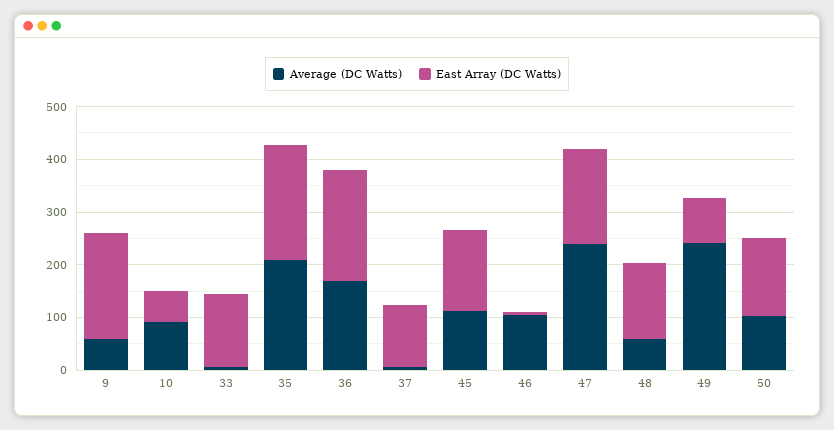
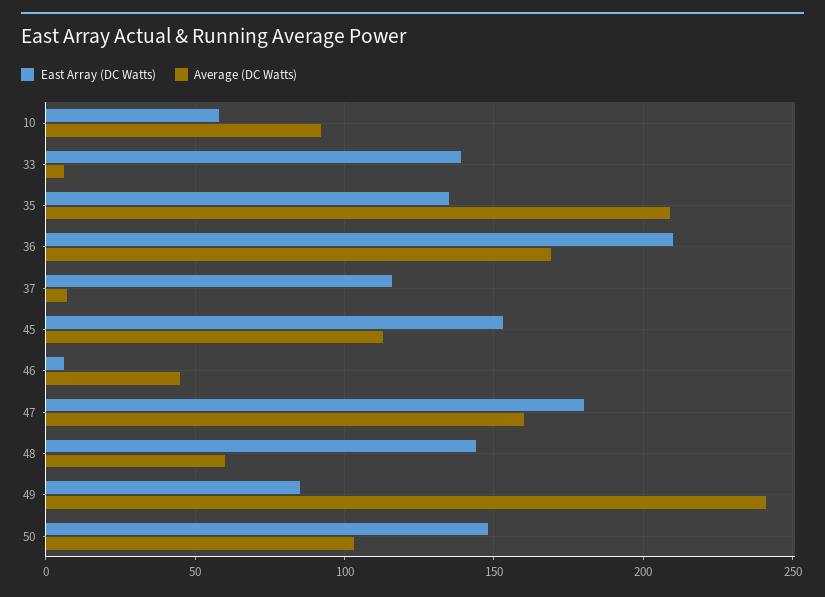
Average (DC Watts), 9: 60 -> none
East Array (DC Watts), 9: 200 -> none
East Array (DC Watts), 35: 220 -> 135
Average (DC Watts), 46: 100 -> 45
Average (DC Watts), 47: 240 -> 160

